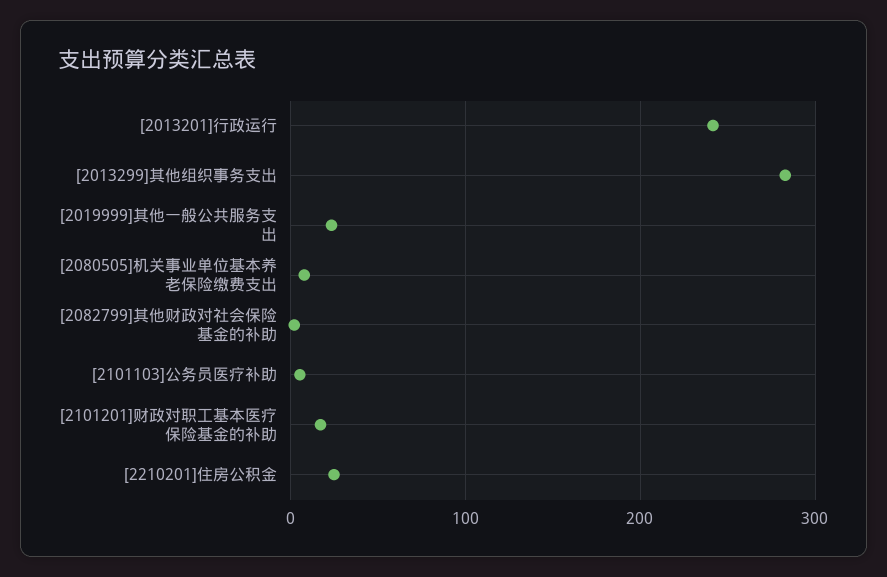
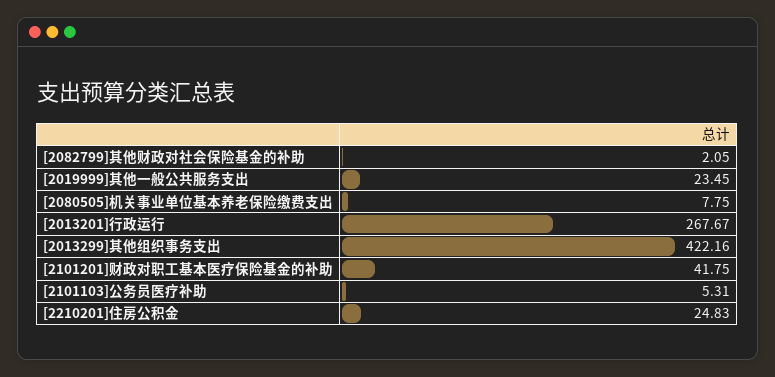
[2013201]行政运行: 240 -> 267.67
[2013299]其他组织事务支出: 280 -> 422.16
[2101201]财政对职工基本医疗保险基金的补助: 20 -> 41.75

